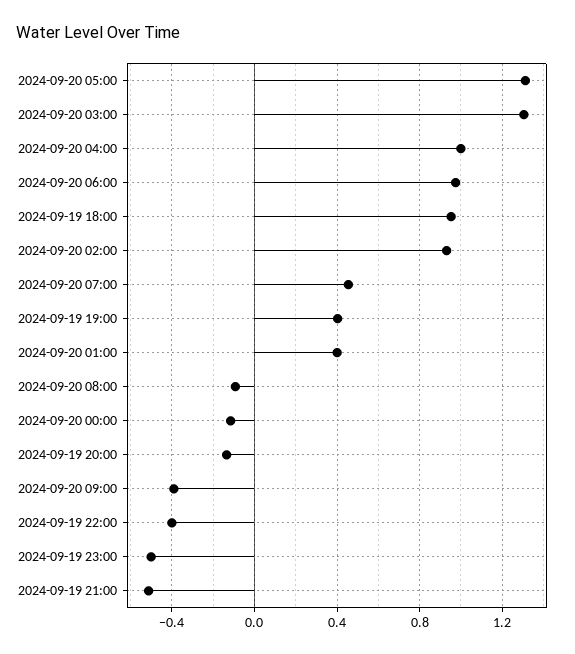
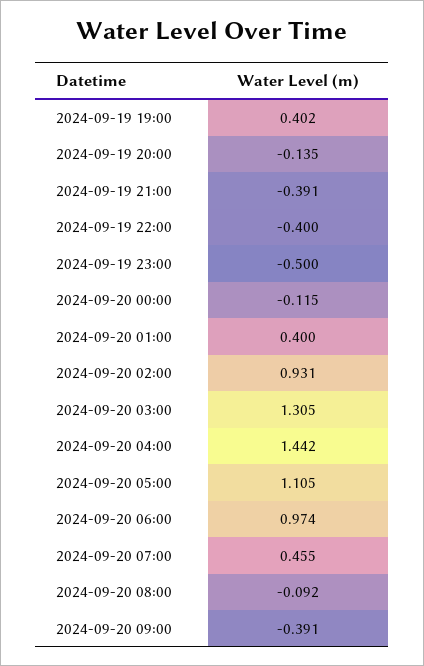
2024-09-20 05:00: 1.3 -> 1.105
2024-09-20 04:00: 1 -> 1.442
2024-09-19 18:00: 0.95 -> none
2024-09-19 21:00: -0.5 -> -0.391

